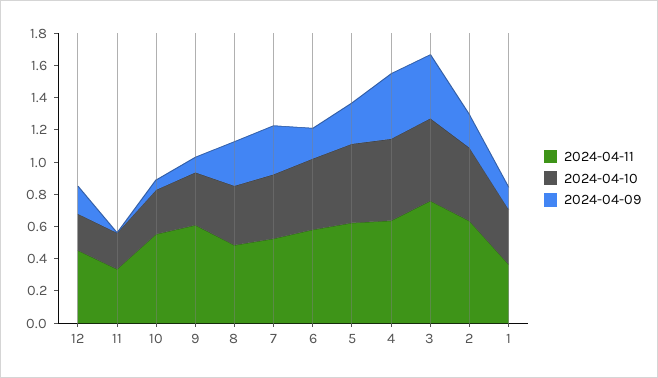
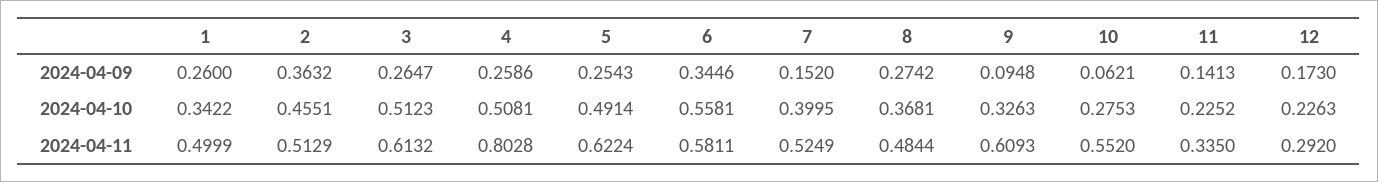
2024-04-11, 12: 0.45 -> 0.292
2024-04-09, 11: 0 -> 0.1413
2024-04-09, 7: 0.3 -> 0.152
2024-04-10, 6: 0.45 -> 0.5581
2024-04-09, 6: 0.2 -> 0.3446
2024-04-11, 4: 0.65 -> 0.8028
2024-04-09, 4: 0.4 -> 0.2586
2024-04-11, 3: 0.75 -> 0.6132
2024-04-09, 3: 0.4 -> 0.2647
2024-04-11, 2: 0.65 -> 0.5129
2024-04-09, 2: 0.2 -> 0.3632
2024-04-11, 1: 0.35 -> 0.4999
2024-04-09, 1: 0.15 -> 0.26

